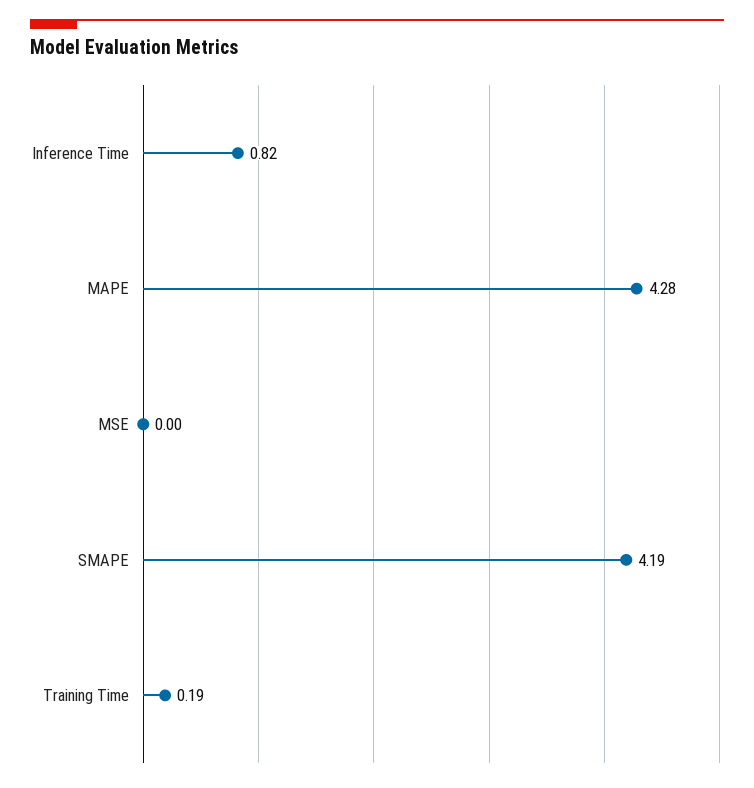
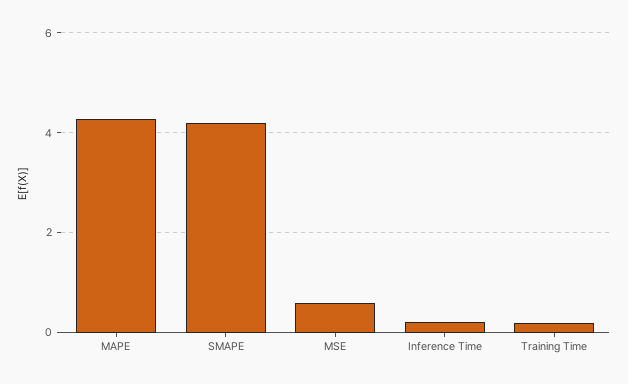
Inference Time: 0.82 -> 0.2
MSE: 0 -> 0.6

